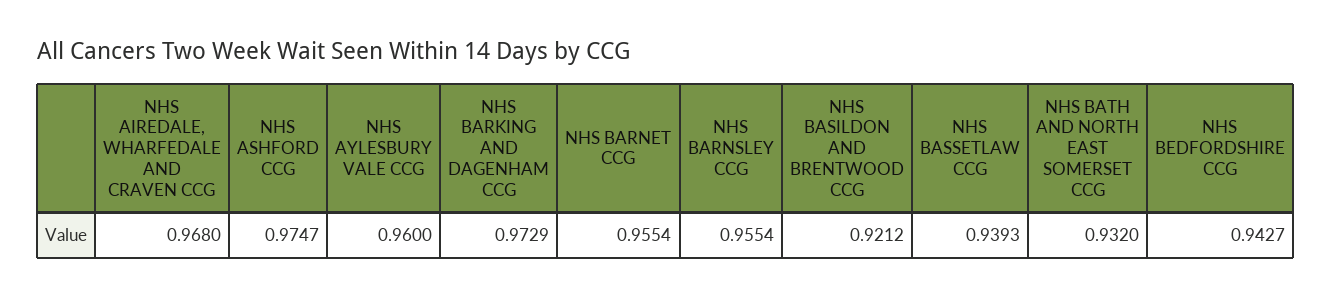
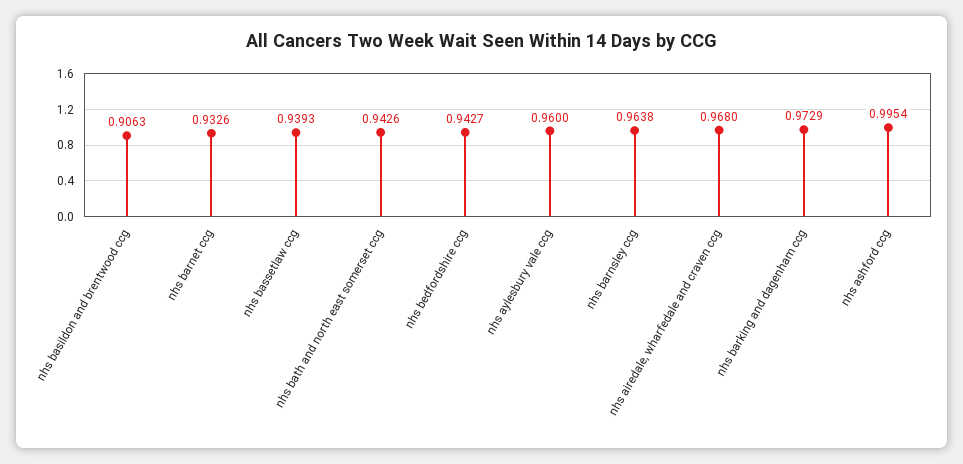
NHS ASHFORD CCG: 0.9747 -> 0.9954
NHS BARNET CCG: 0.9554 -> 0.9326
NHS BARNSLEY CCG: 0.9554 -> 0.9638
NHS BASILDON AND BRENTWOOD CCG: 0.9212 -> 0.9063
NHS BATH AND NORTH EAST SOMERSET CCG: 0.932 -> 0.9426

